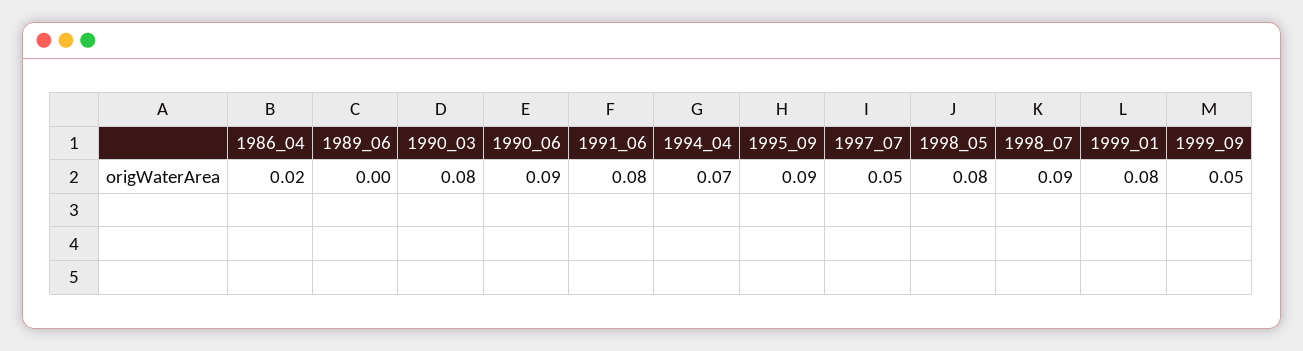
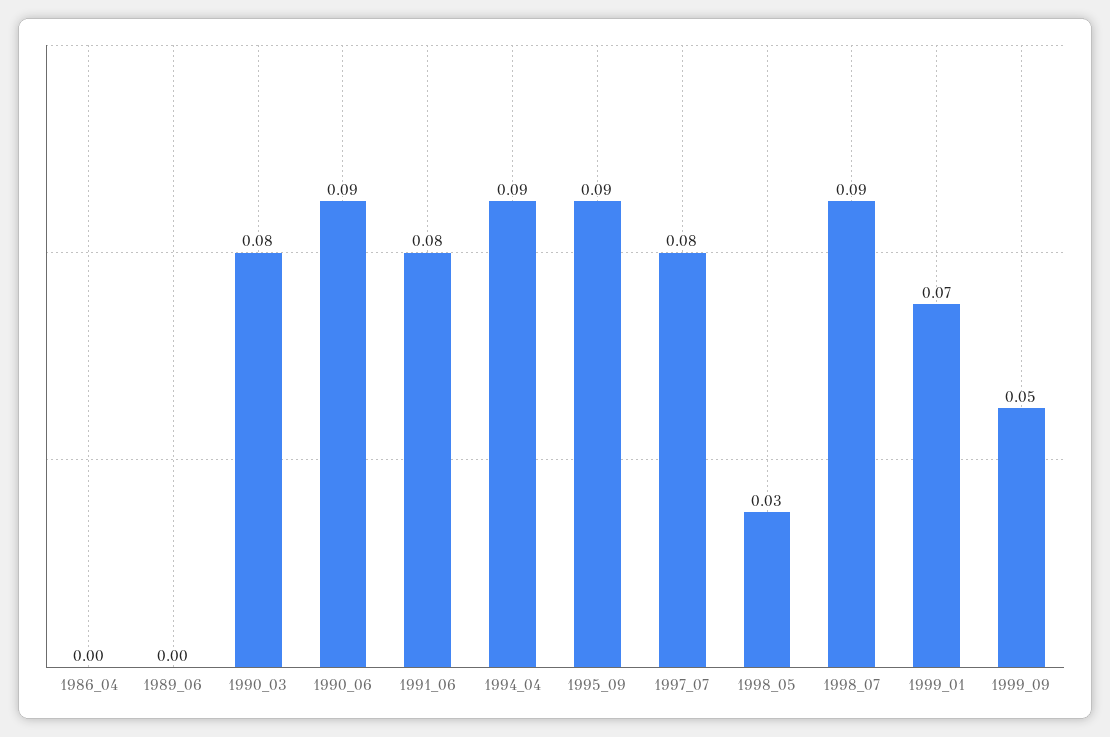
1986_04: 0.02 -> 0
1994_04: 0.07 -> 0.09
1997_07: 0.05 -> 0.08
1998_05: 0.08 -> 0.03
1999_01: 0.08 -> 0.07

